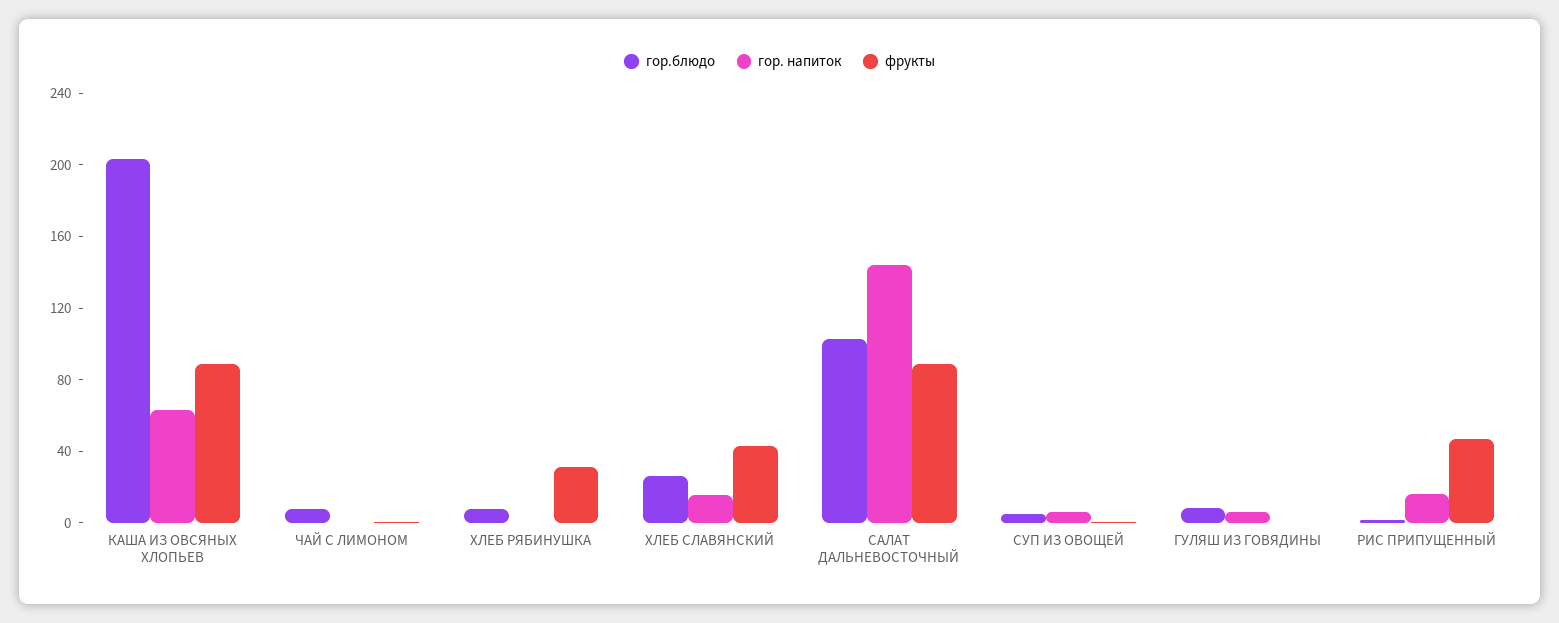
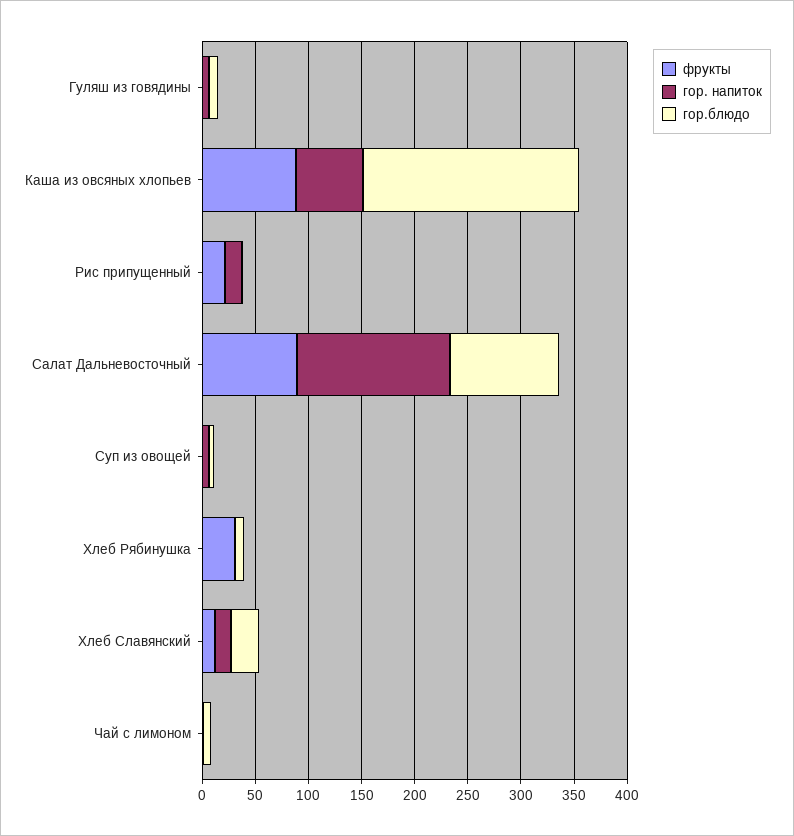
фрукты, ХЛЕБ СЛАВЯНСКИЙ: 40 -> 10
фрукты, РИС ПРИПУЩЕННЫЙ: 50 -> 20

